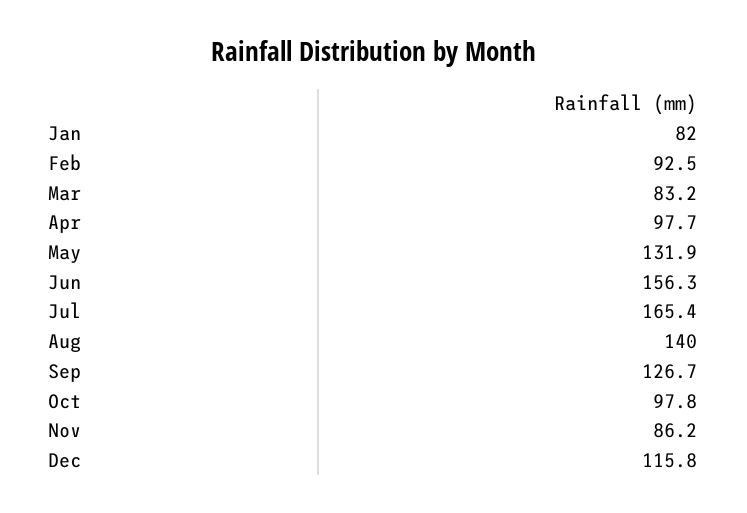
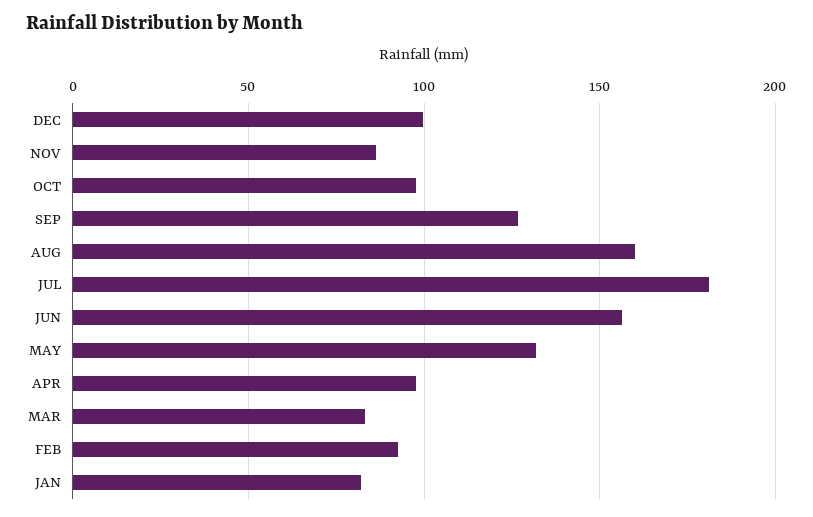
Jul: 165.4 -> 180
Aug: 140 -> 160
Dec: 115.8 -> 100

